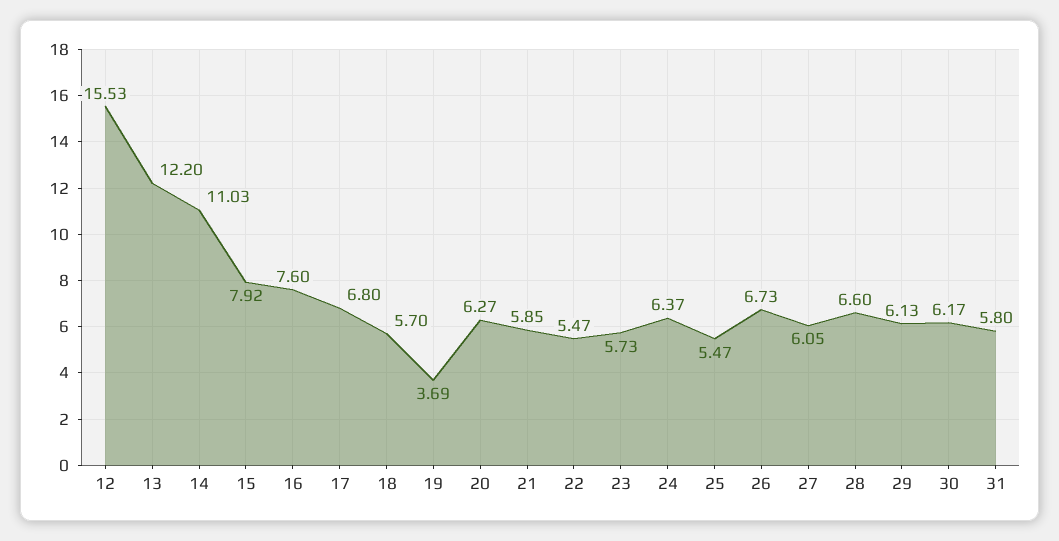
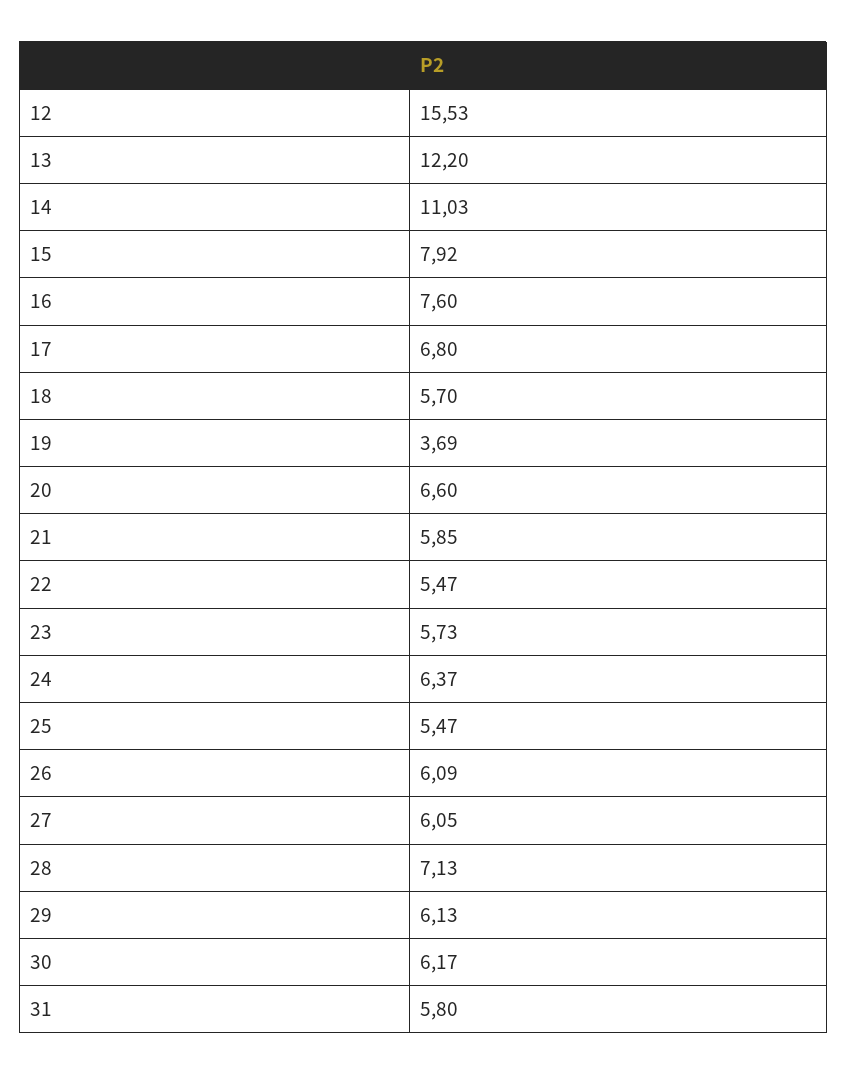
20: 6.27 -> 6.6
26: 6.73 -> 6.09
28: 6.6 -> 7.13

